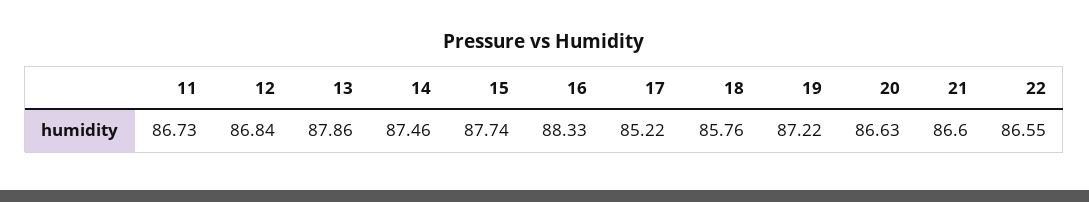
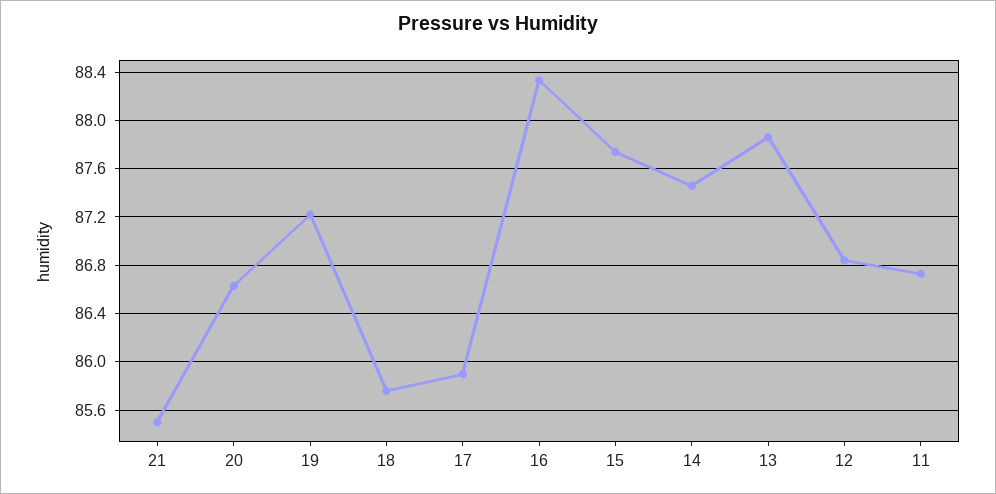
17: 85.22 -> 85.9
21: 86.6 -> 85.5
22: 86.55 -> none

